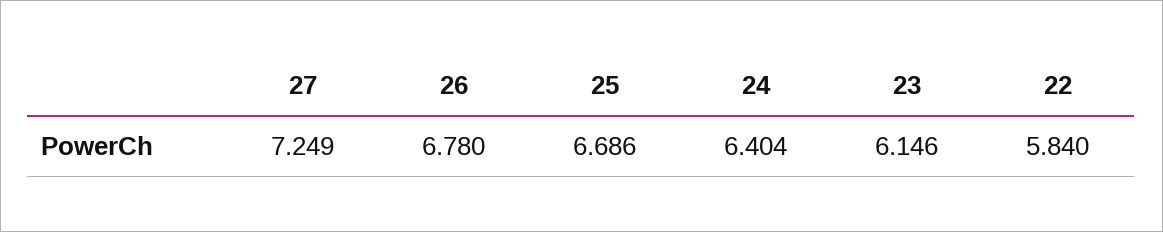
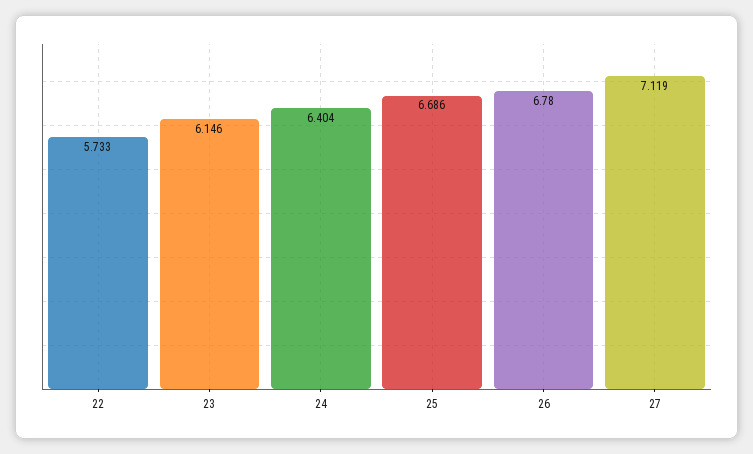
27: 7.249 -> 7.119
22: 5.84 -> 5.733

